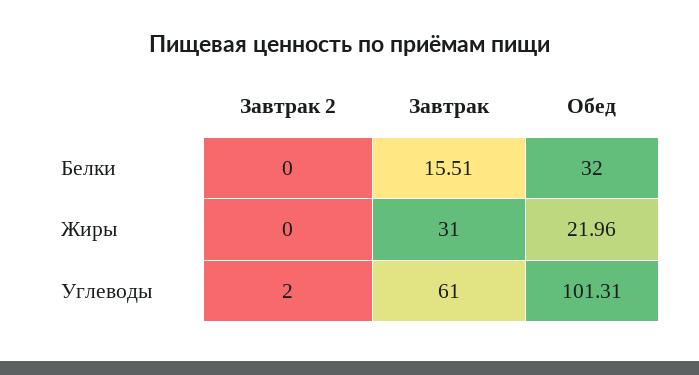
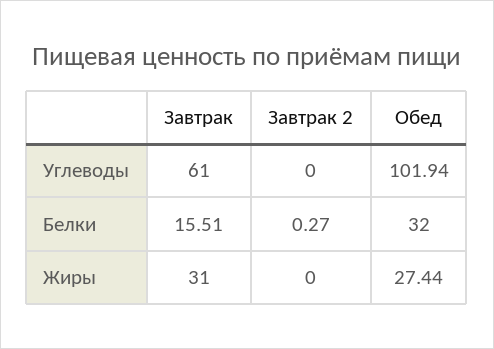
Завтрак 2, Белки: 0 -> 0.27
Обед, Жиры: 21.96 -> 27.44
Завтрак 2, Углеводы: 2 -> 0
Обед, Углеводы: 101.31 -> 101.94

